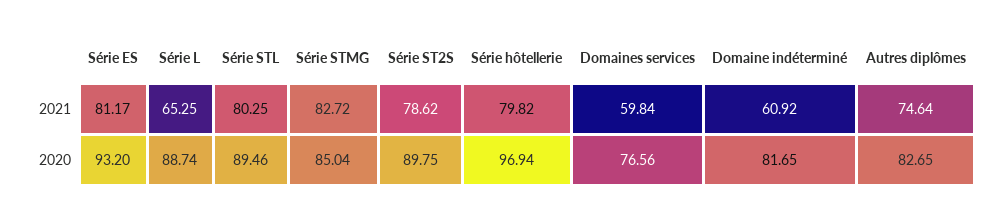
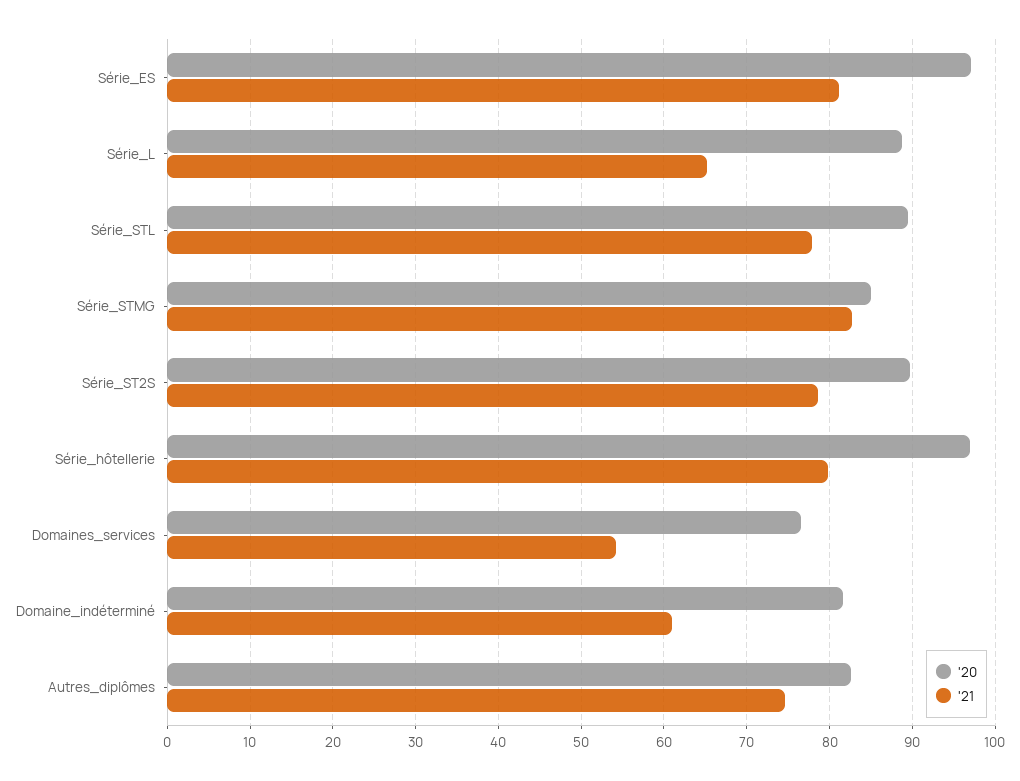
2021, Série STL: 80.25 -> 78
2021, Domaines services: 59.84 -> 54
2020, Série ES: 93.2 -> 97

